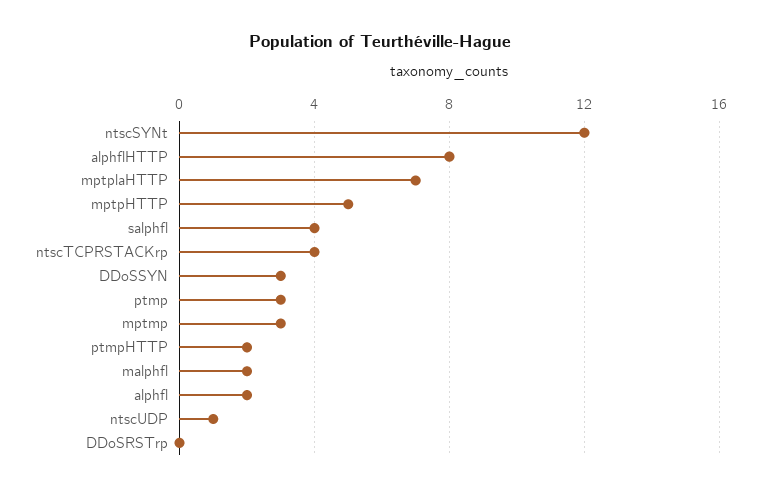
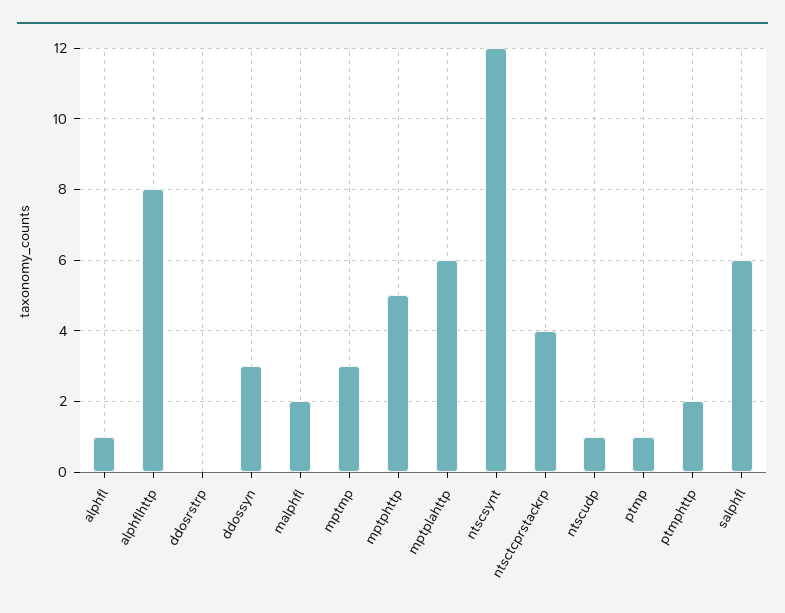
mptplaHTTP: 7 -> 6
salphfl: 4 -> 6
ptmp: 3 -> 1
alphfl: 2 -> 1

